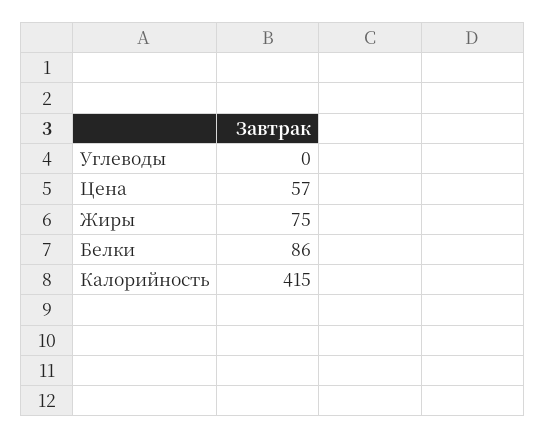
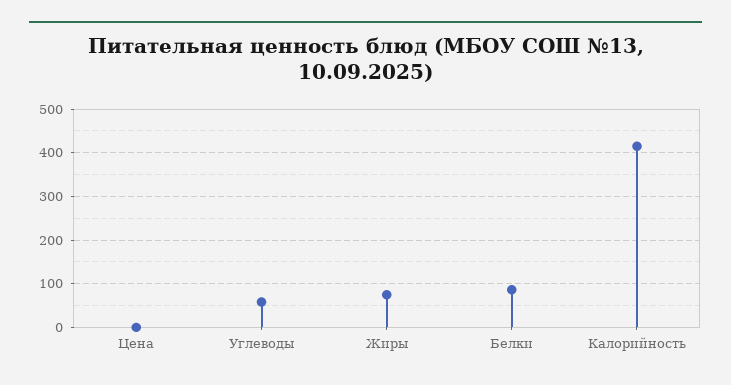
Углеводы: 0 -> 60
Цена: 57 -> 0

